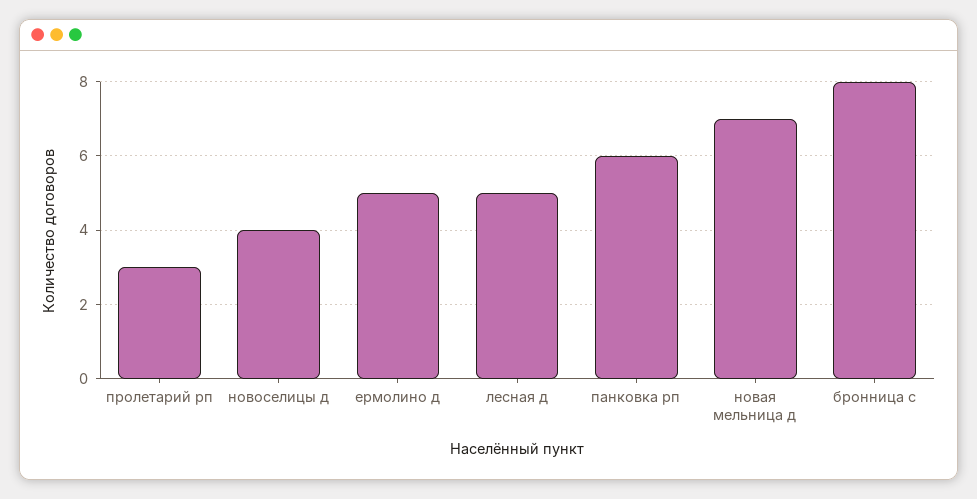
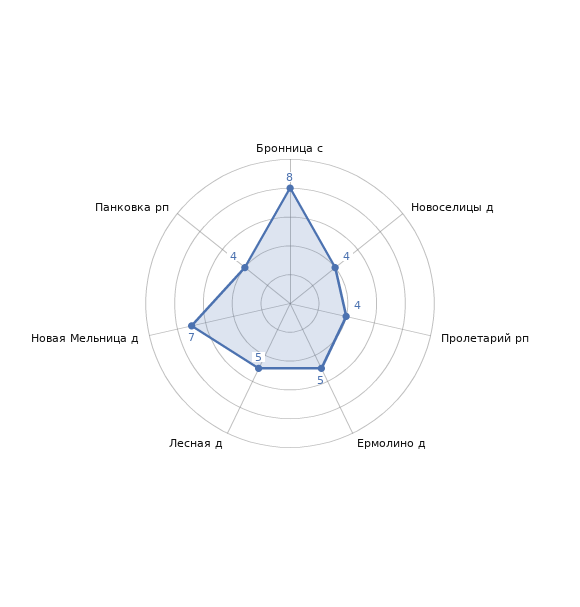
пролетарий рп: 3 -> 4
панковка рп: 6 -> 4

